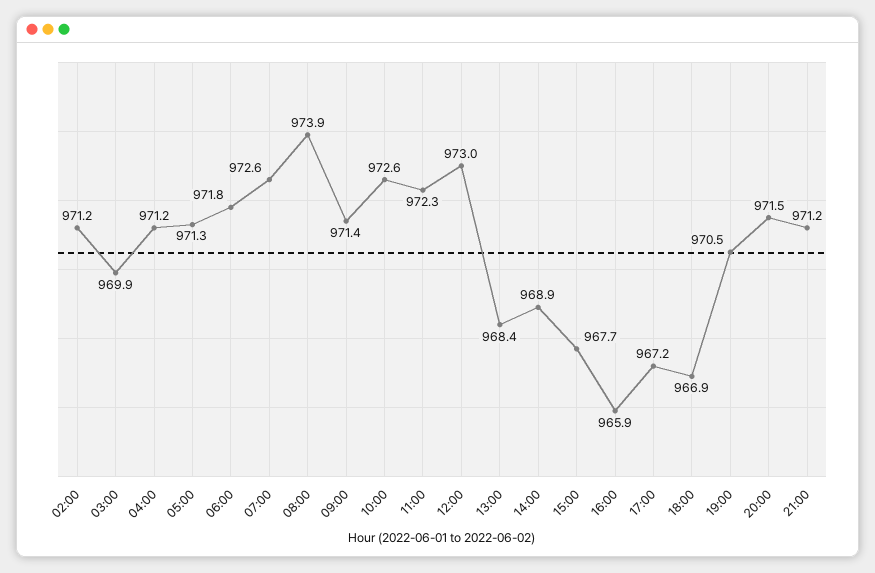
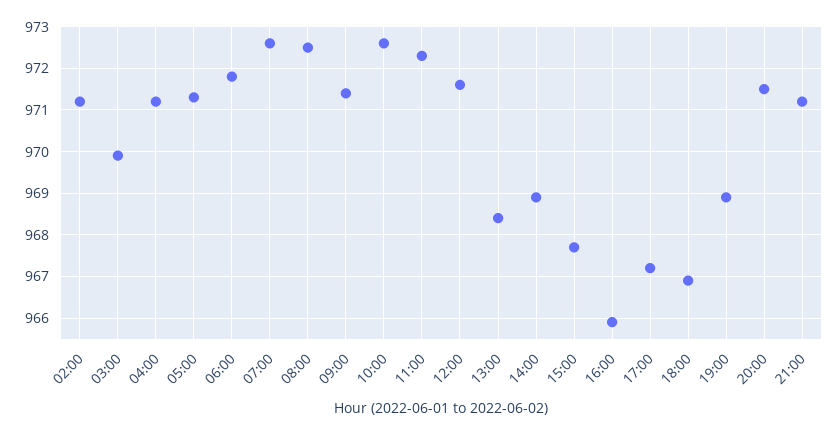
08:00: 973.9 -> 972.5
12:00: 973 -> 971.5
19:00: 970.5 -> 969

